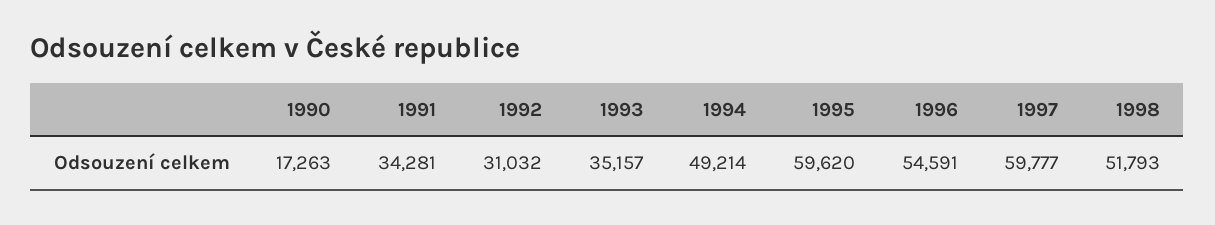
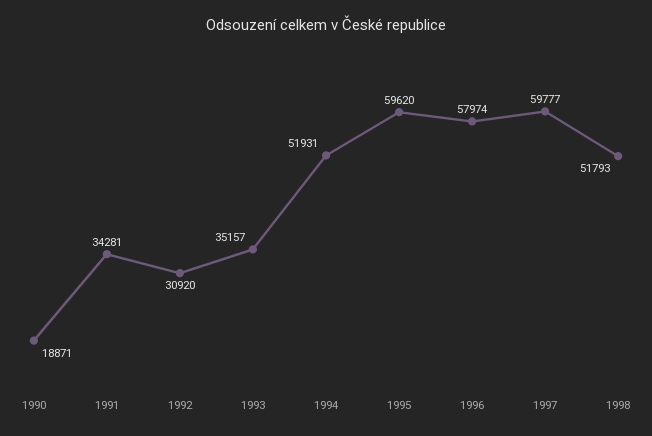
1990: 17263 -> 18871
1992: 31032 -> 30920
1994: 49214 -> 51931
1996: 54591 -> 57974

